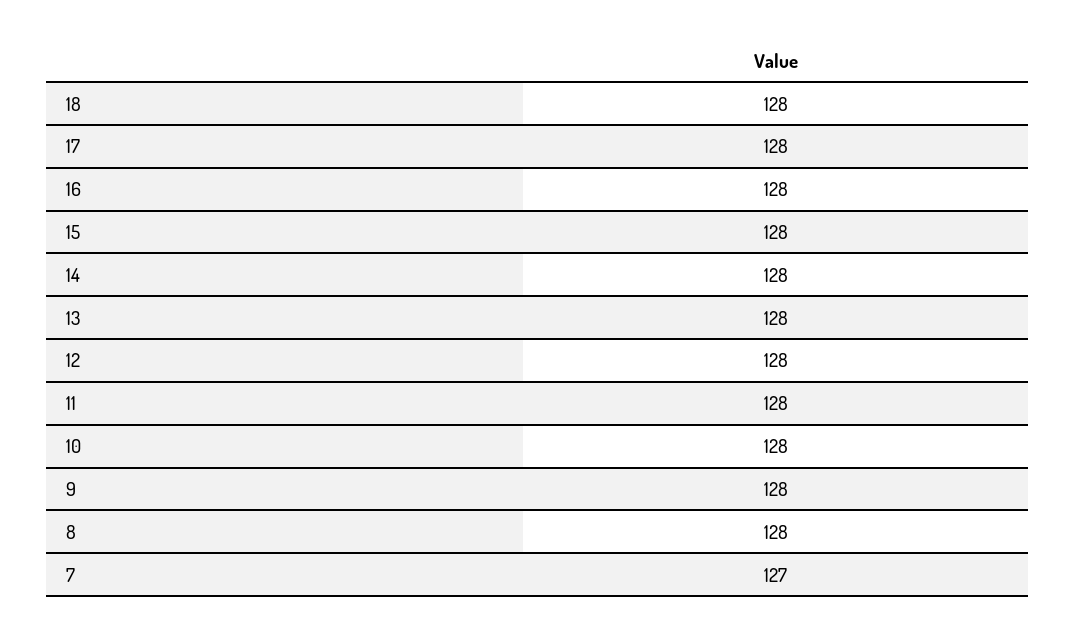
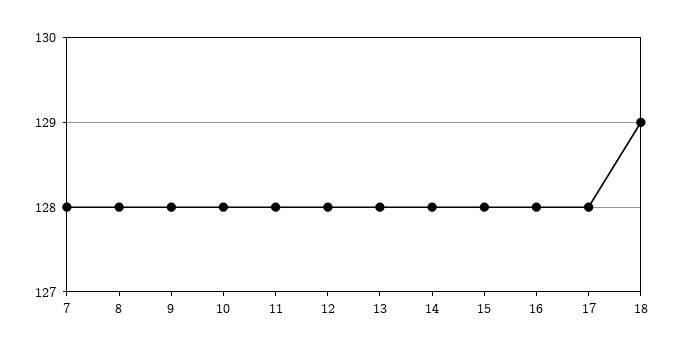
18: 128 -> 129
7: 127 -> 128

